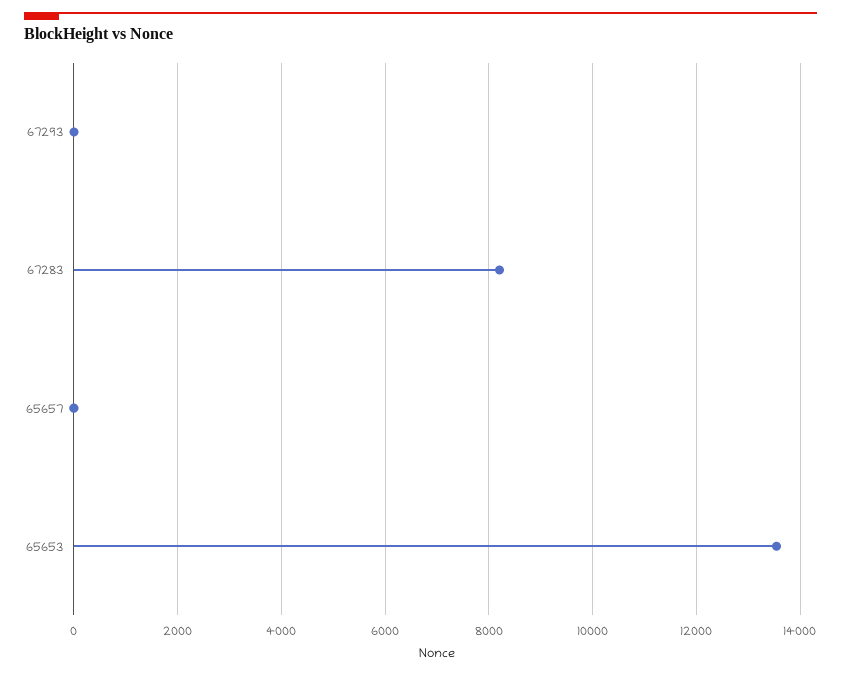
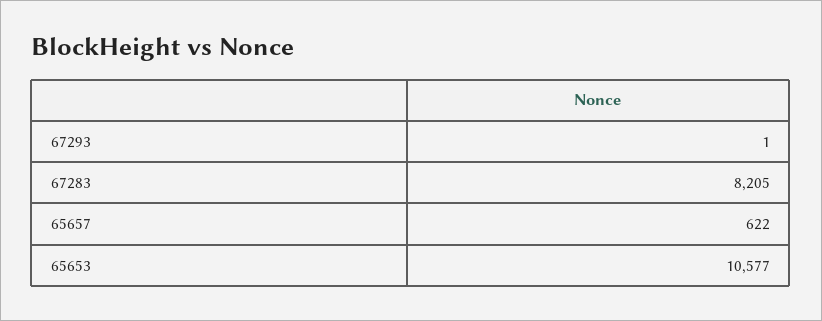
65657: 0 -> 622
65653: 13600 -> 10577

